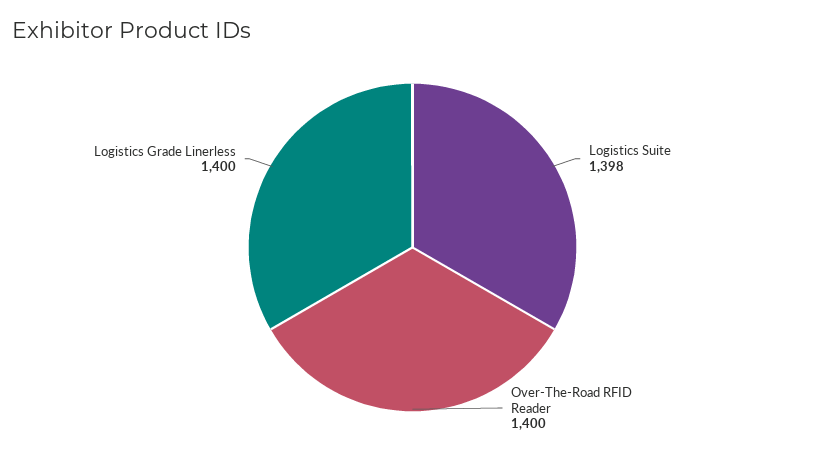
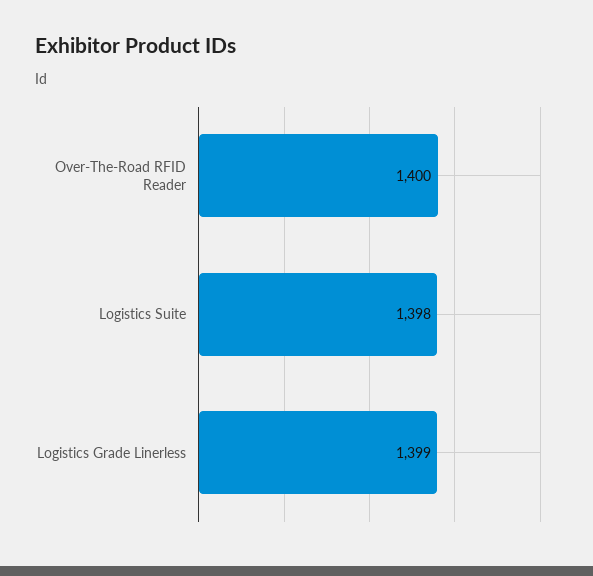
Logistics Grade Linerless: 1400 -> 1399

